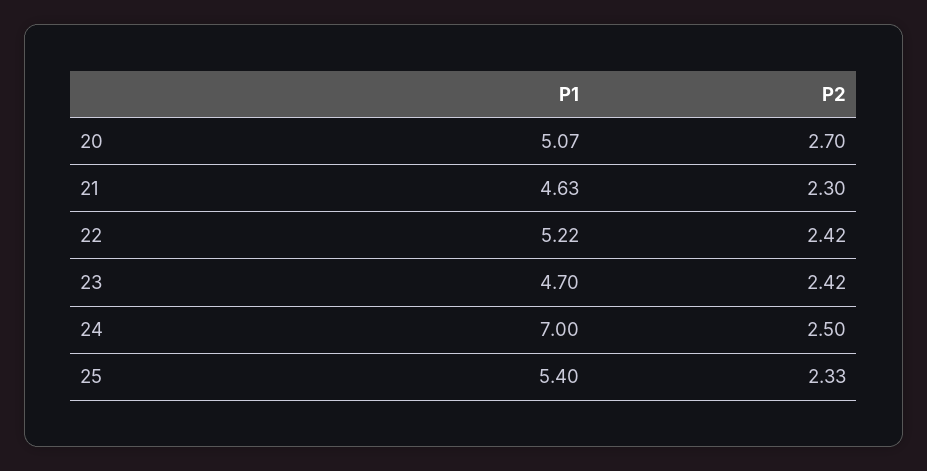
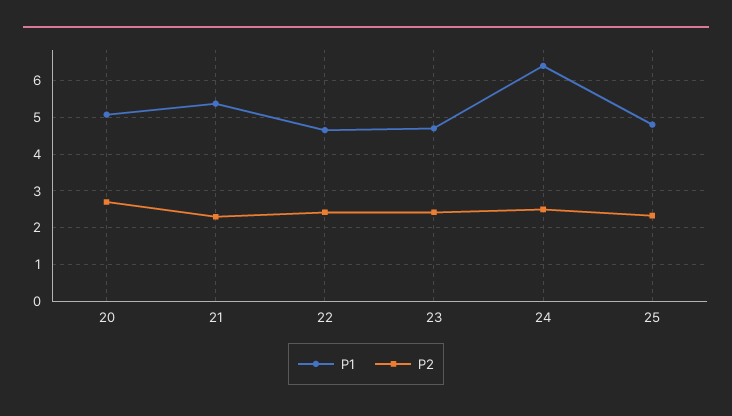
P1, 21: 4.63 -> 5.4
P1, 22: 5.22 -> 4.6
P1, 24: 7 -> 6.4
P1, 25: 5.4 -> 4.8

